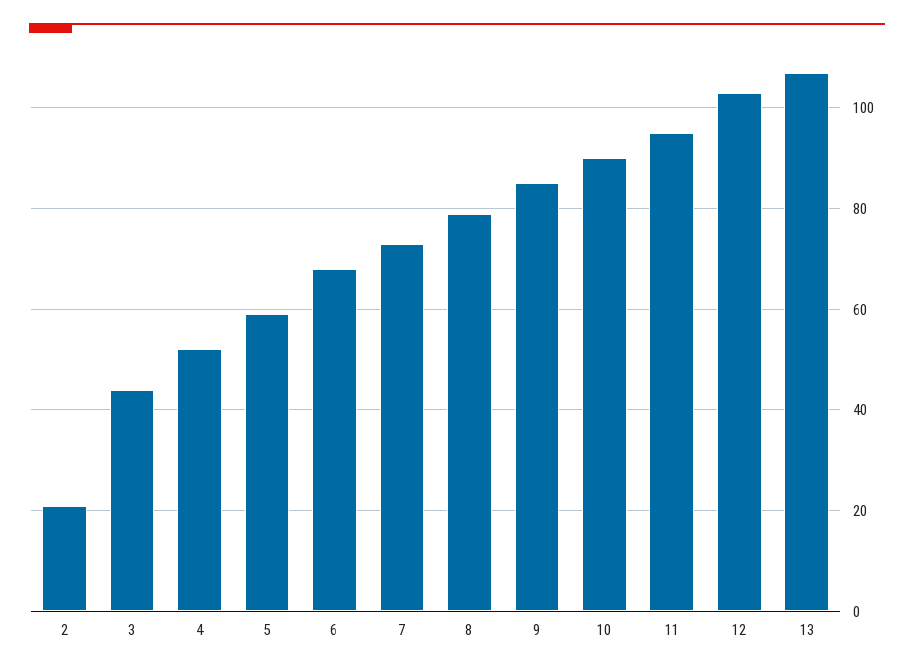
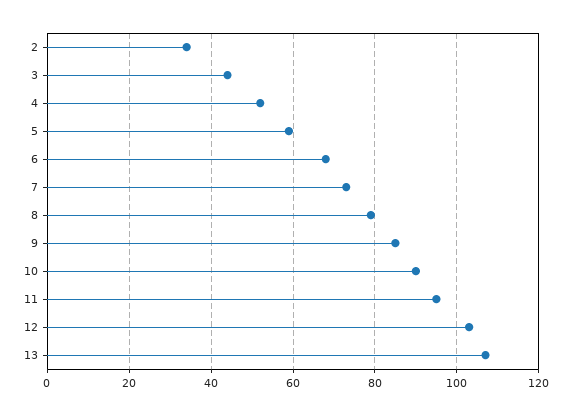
2: 20 -> 35

